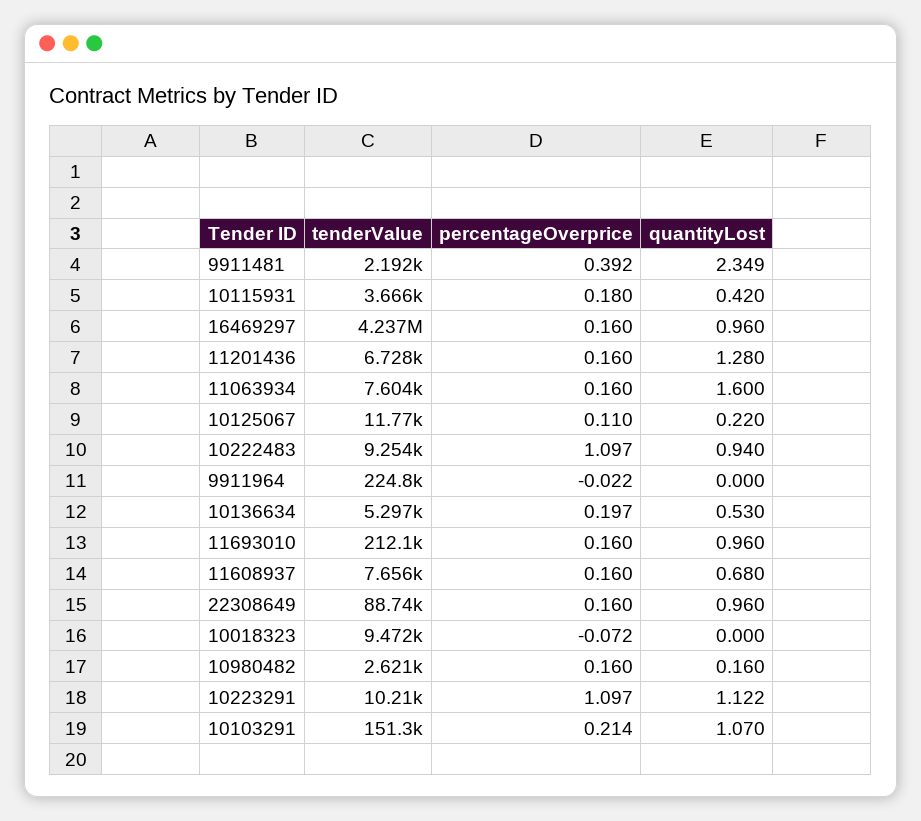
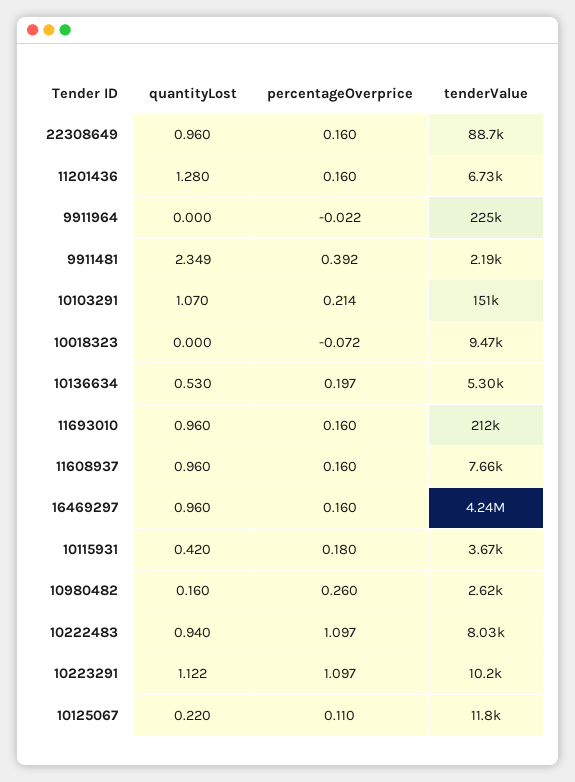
tenderValue, 11063934: 7604 -> none
percentageOverprice, 11063934: 0.16 -> none
quantityLost, 11063934: 1.6 -> none
tenderValue, 10222483: 9254 -> 8030
quantityLost, 11608937: 0.68 -> 0.96
percentageOverprice, 10980482: 0.16 -> 0.26

